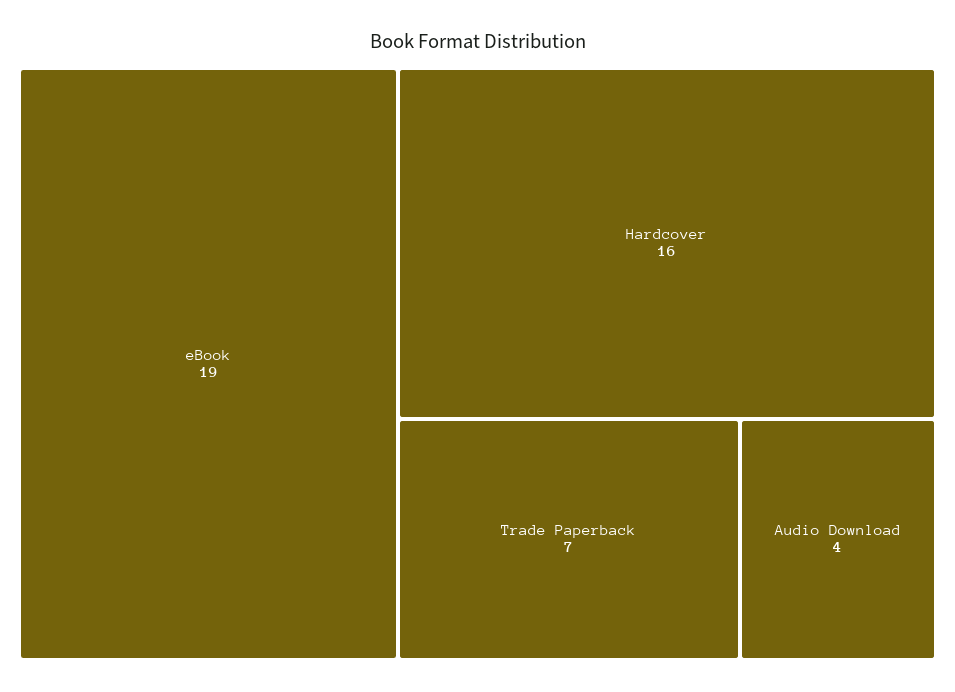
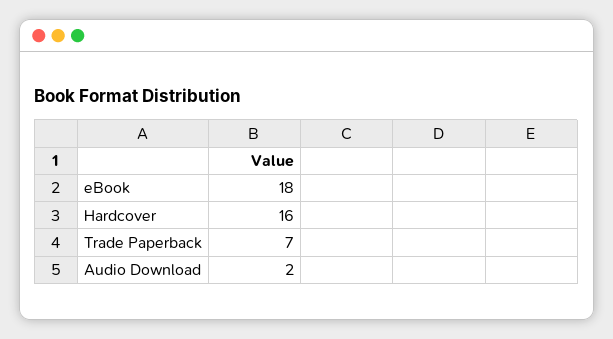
eBook: 19 -> 18
Audio Download: 4 -> 2

